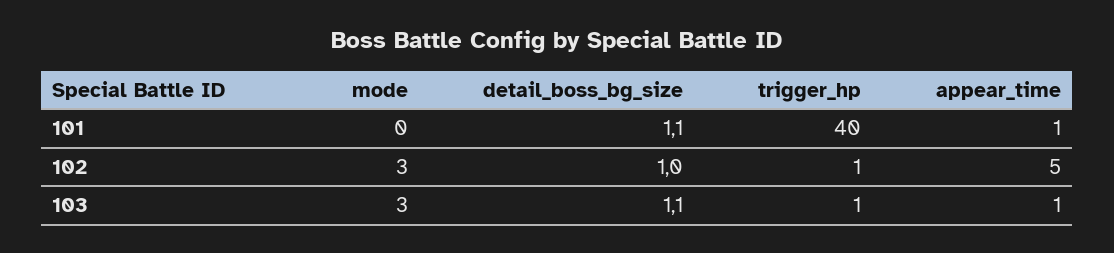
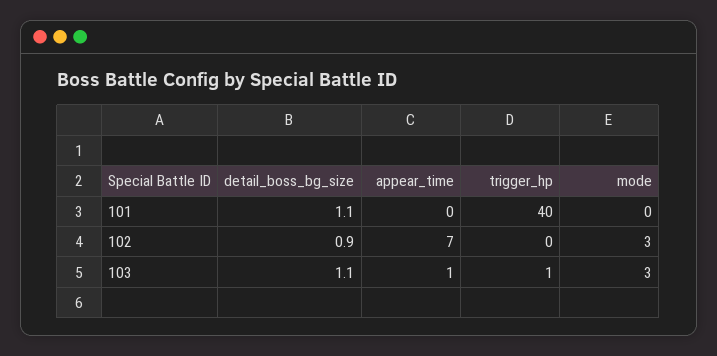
appear_time, 101: 1 -> 0
detail_boss_bg_size, 102: 1 -> 0.9
trigger_hp, 102: 1 -> 0
appear_time, 102: 5 -> 7

